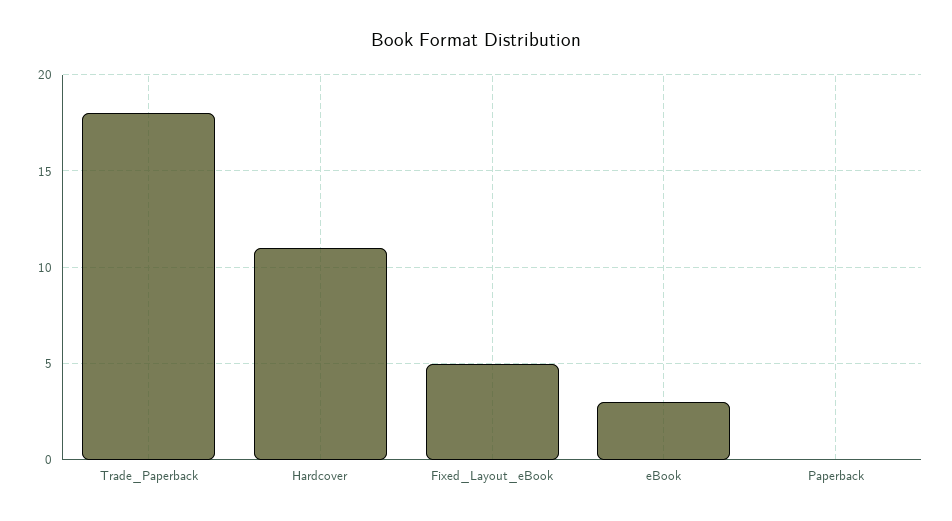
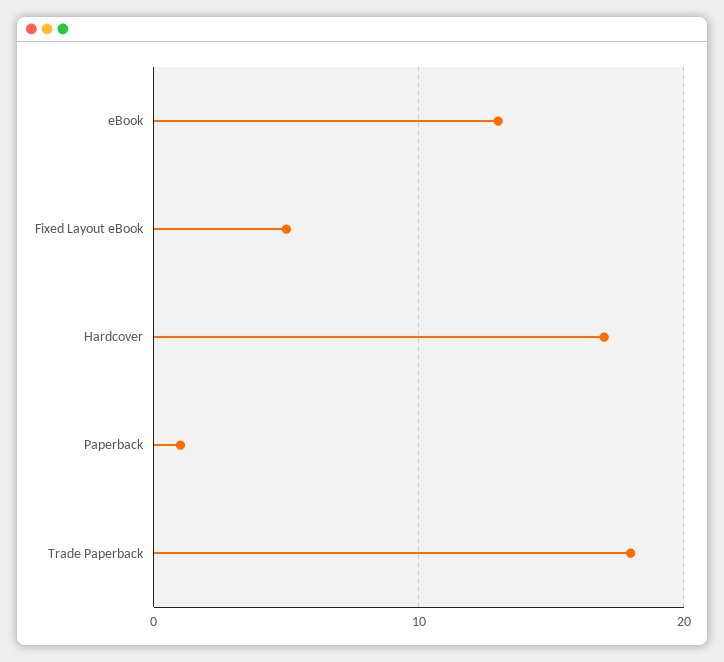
Hardcover: 11 -> 17
eBook: 3 -> 13
Paperback: 0 -> 1

